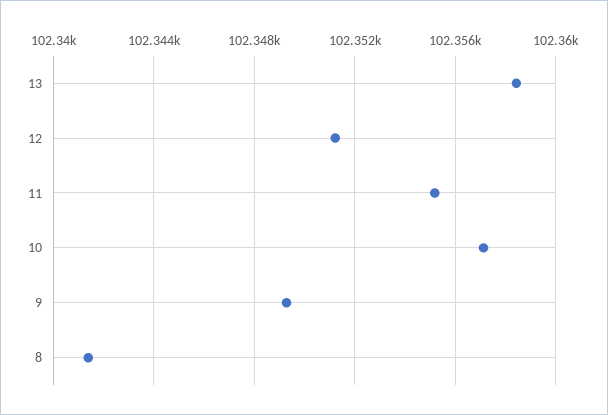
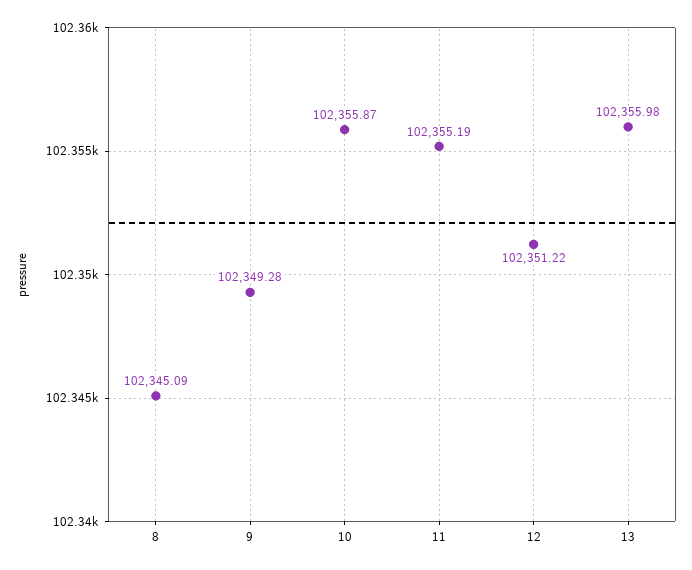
13: 102358.5 -> 102355.98
10: 102357 -> 102355.87
8: 102341.5 -> 102345.09

